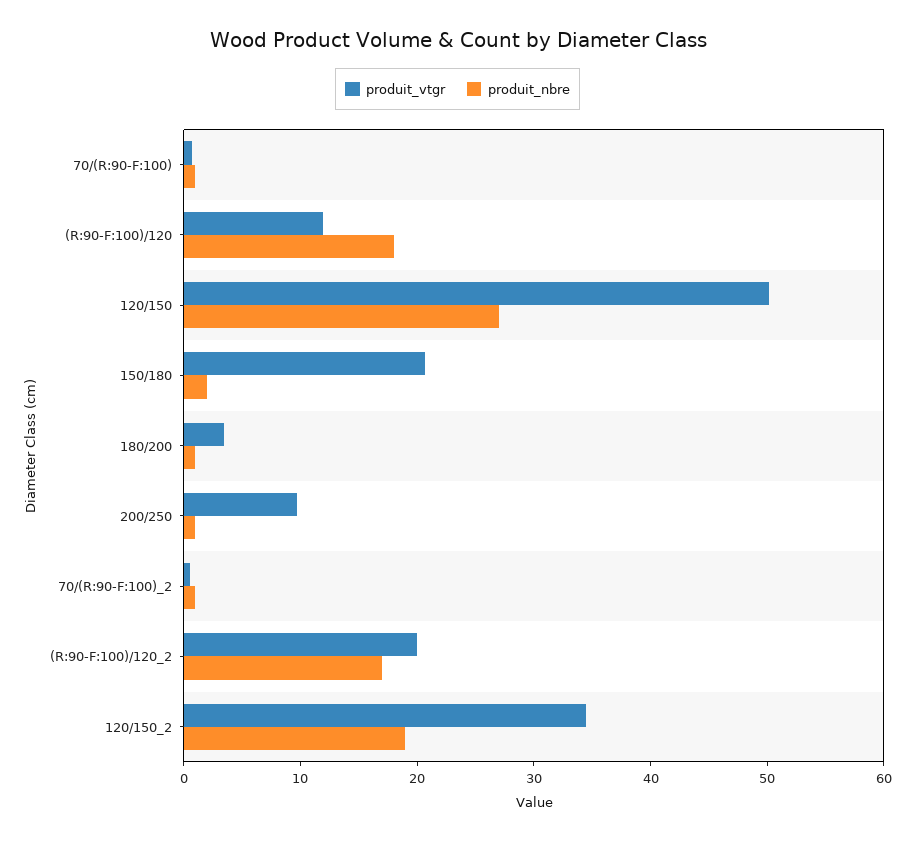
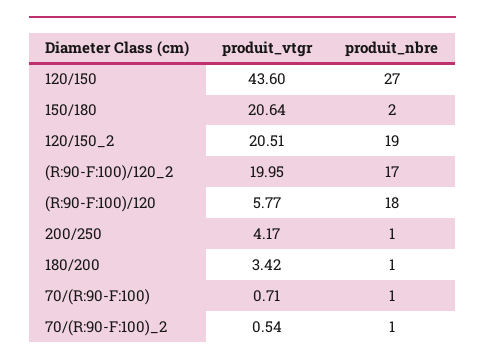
produit_vtgr, (R:90-F:100)/120: 12 -> 5.77
produit_vtgr, 120/150: 50 -> 43.6
produit_vtgr, 200/250: 10 -> 4.17
produit_vtgr, 120/150_2: 34 -> 20.51

